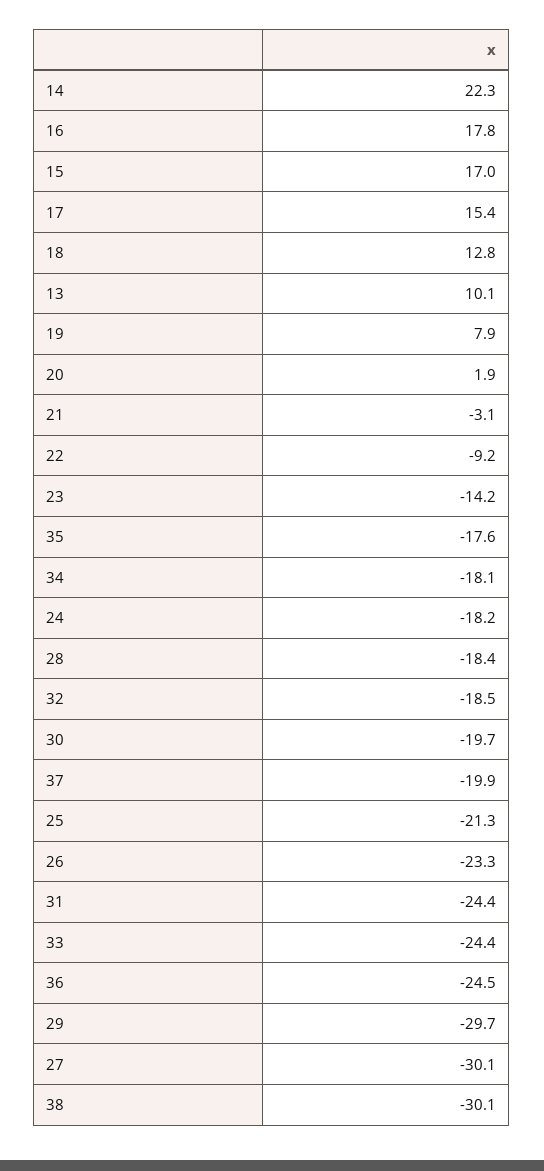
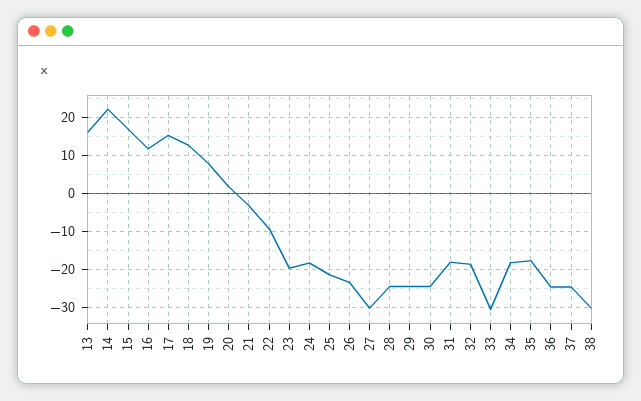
16: 17.8 -> 12
13: 10.1 -> 16
23: -14.2 -> -20
28: -18.4 -> -24
30: -19.7 -> -24
37: -19.9 -> -24
31: -24.4 -> -18
33: -24.4 -> -30
29: -29.7 -> -24

